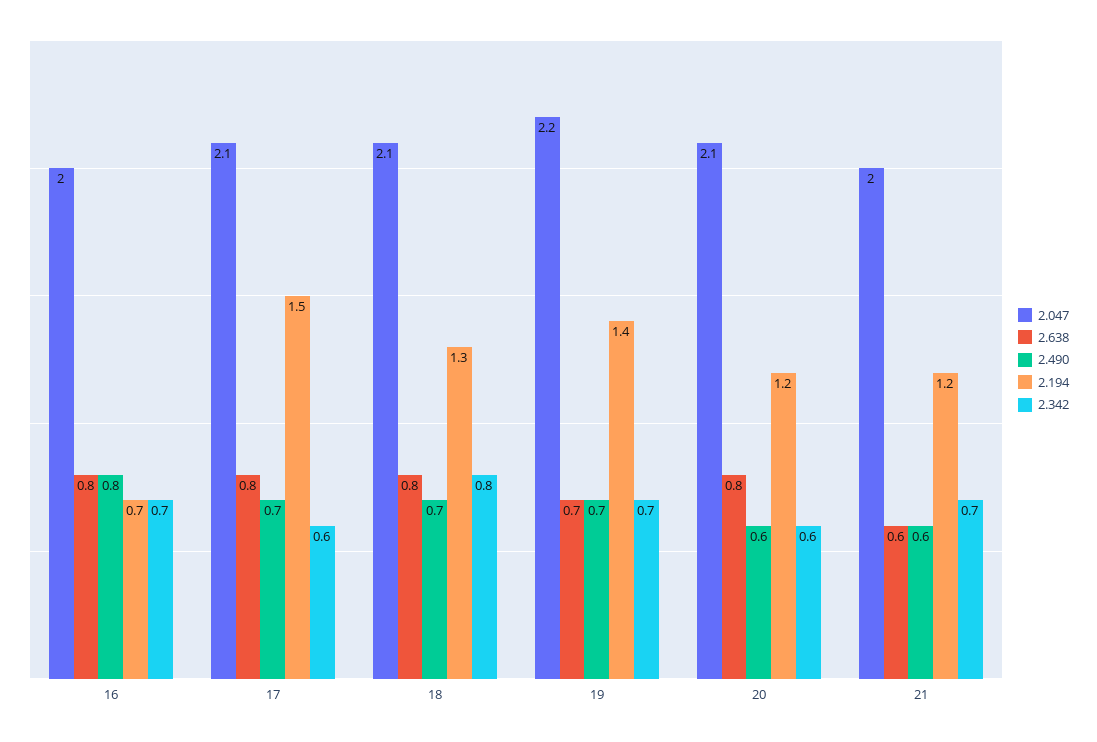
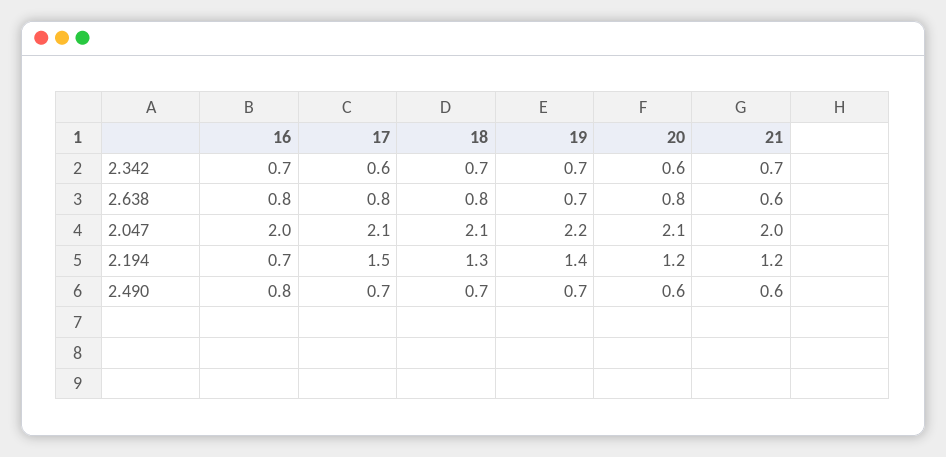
2.342, 18: 0.8 -> 0.7

